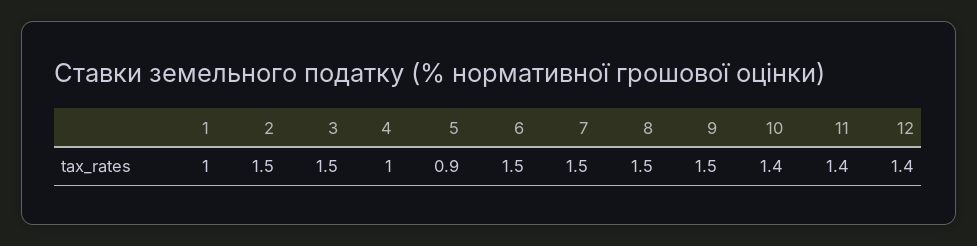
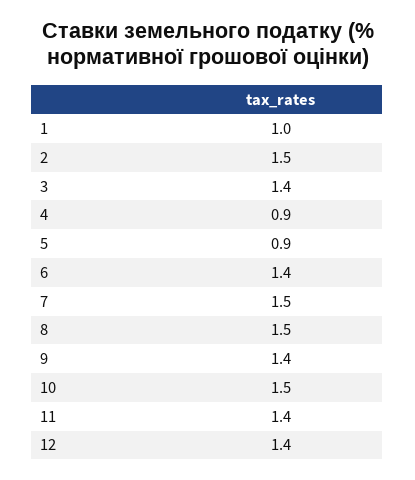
3: 1.5 -> 1.4
4: 1 -> 0.9
6: 1.5 -> 1.4
9: 1.5 -> 1.4
10: 1.4 -> 1.5

